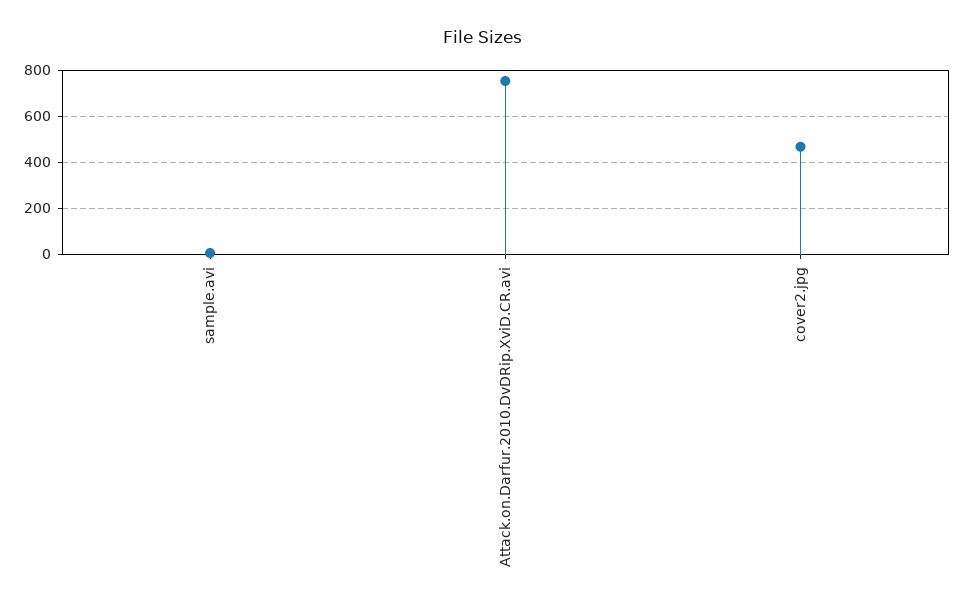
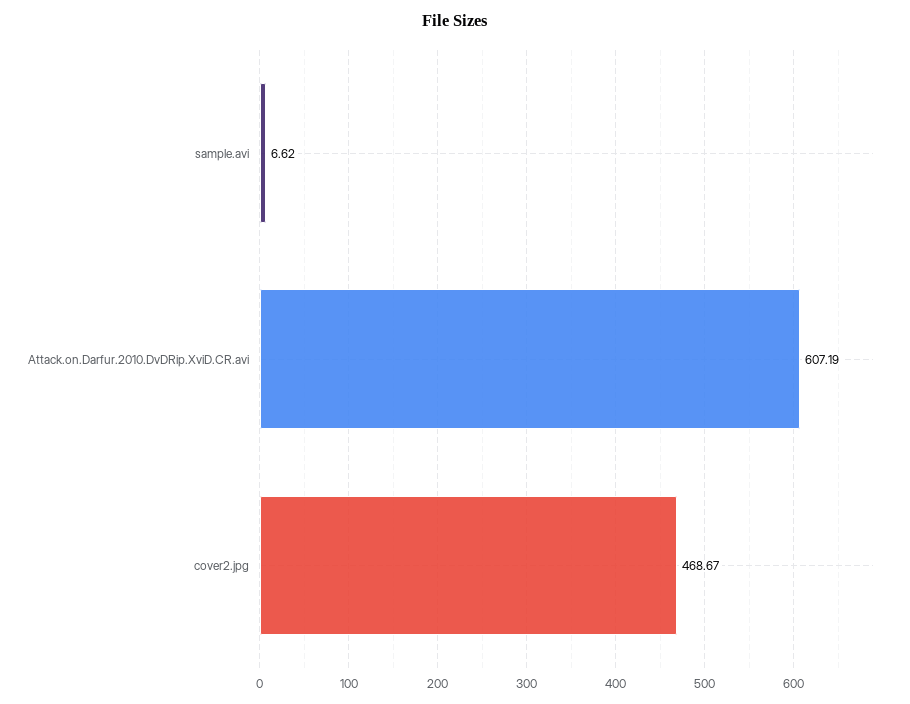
Attack.on.Darfur.2010.DvDRip.XviD.CR.avi: 750 -> 607.19

